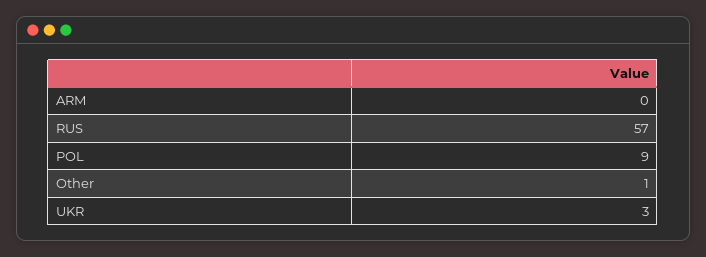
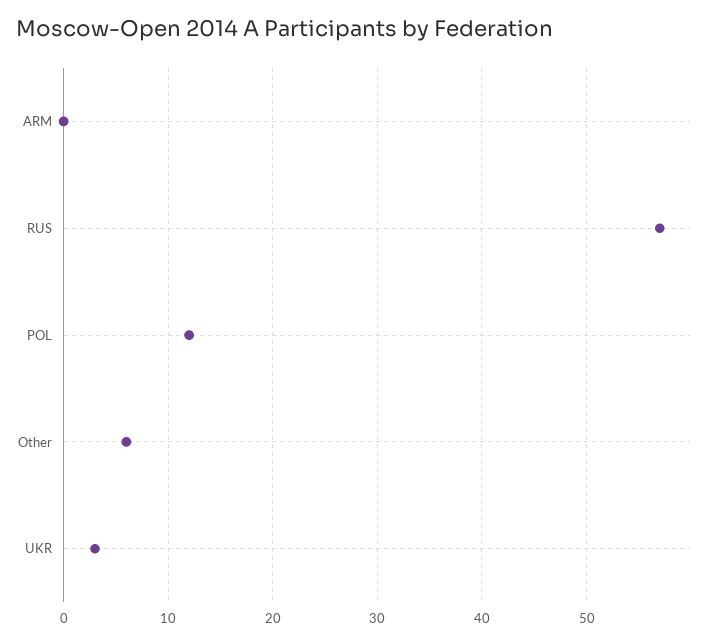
POL: 9 -> 12
Other: 1 -> 6

